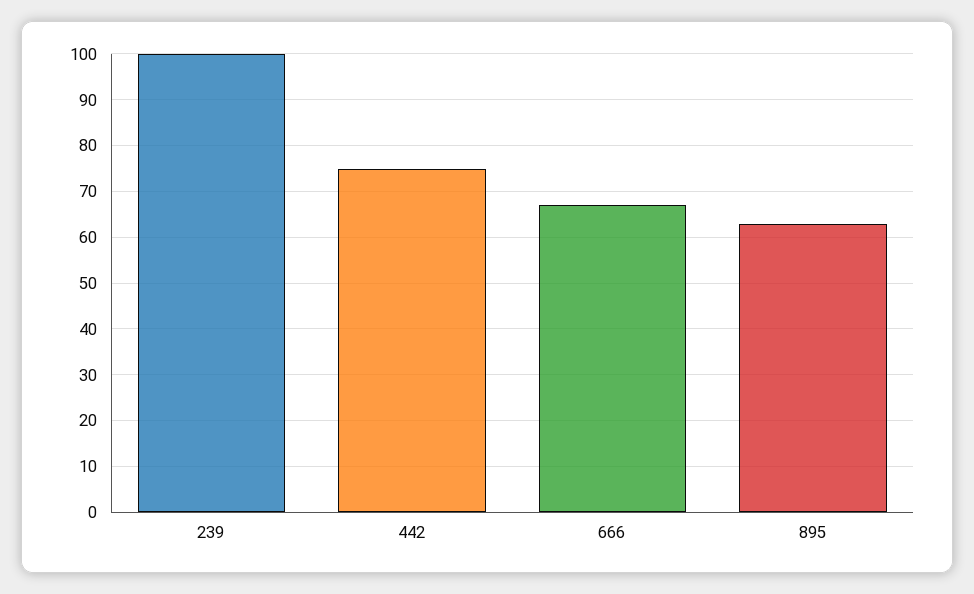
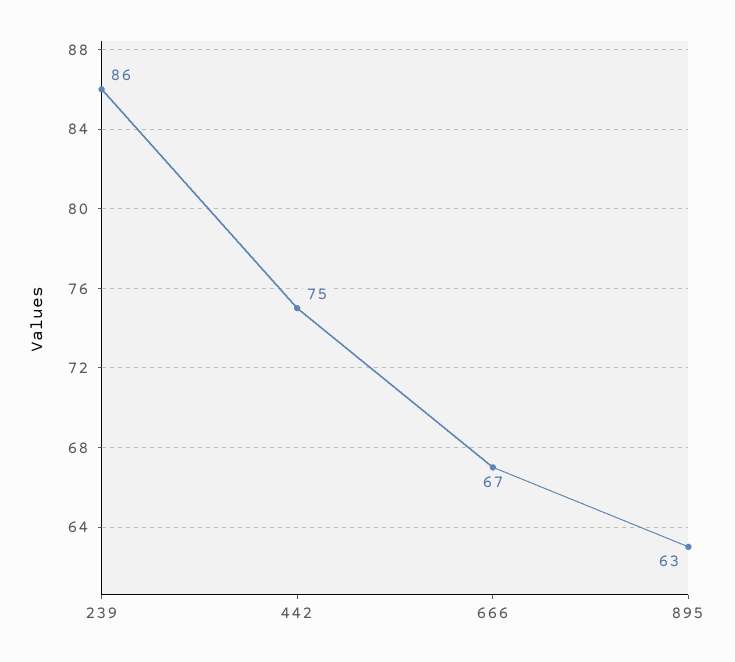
239: 100 -> 86

